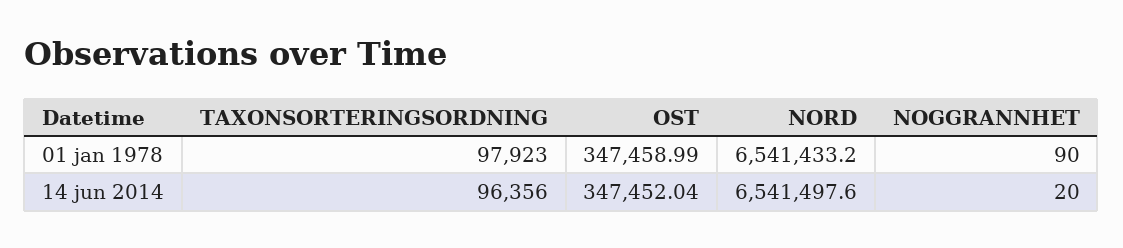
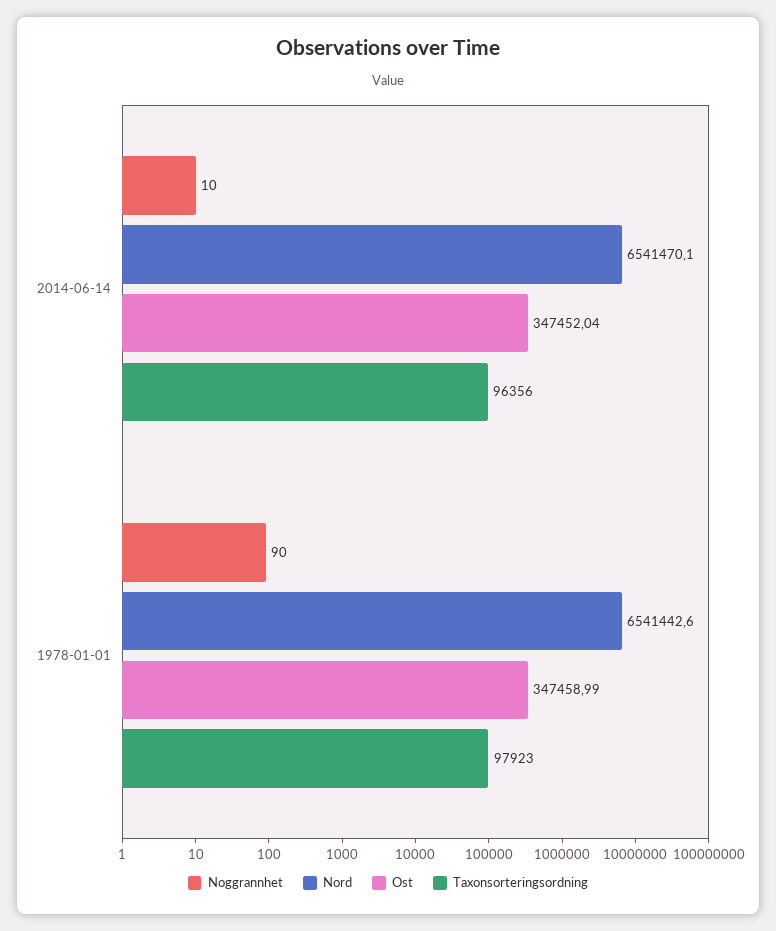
NORD, 01 jan 1978: 6541433.2 -> 6541442.6
NORD, 14 jun 2014: 6541497.6 -> 6541470.1
NOGGRANNHET, 14 jun 2014: 20 -> 10

